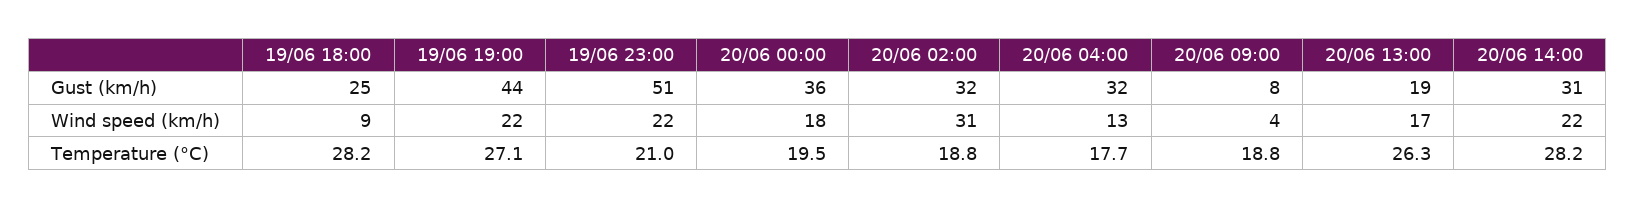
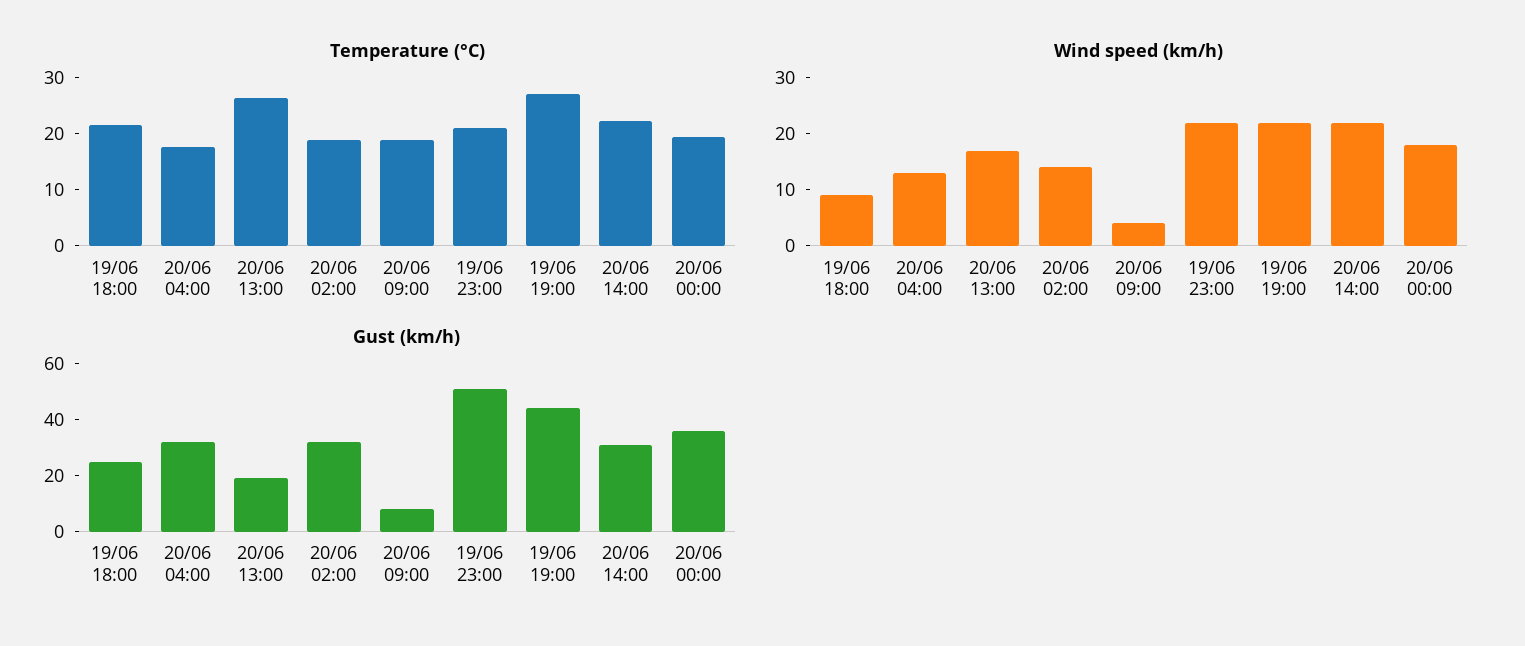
Wind speed (km/h), 20/06 02:00: 31 -> 15
Temperature (°C), 19/06 18:00: 28.2 -> 22
Temperature (°C), 20/06 14:00: 28.2 -> 22

